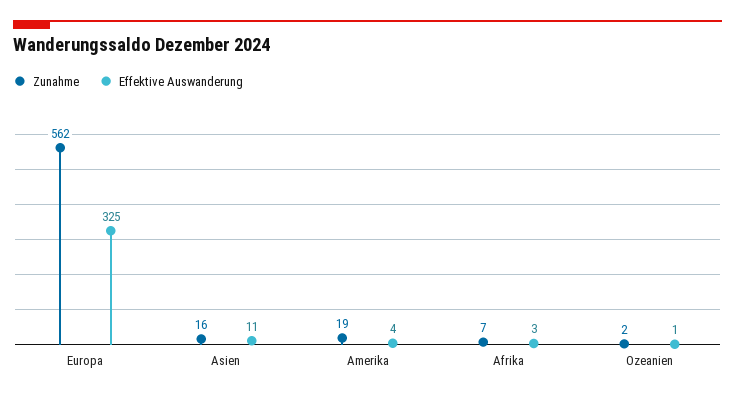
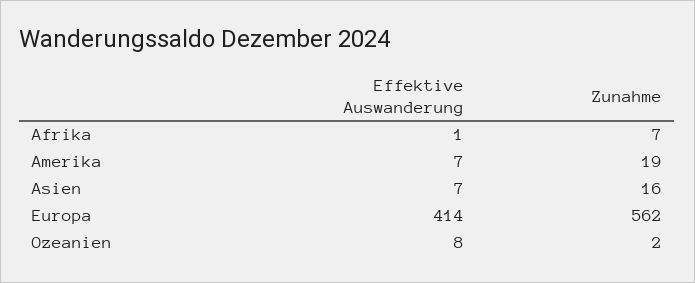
Effektive Auswanderung, Europa: 325 -> 414
Effektive Auswanderung, Asien: 11 -> 7
Effektive Auswanderung, Amerika: 4 -> 7
Effektive Auswanderung, Afrika: 3 -> 1
Effektive Auswanderung, Ozeanien: 1 -> 8

